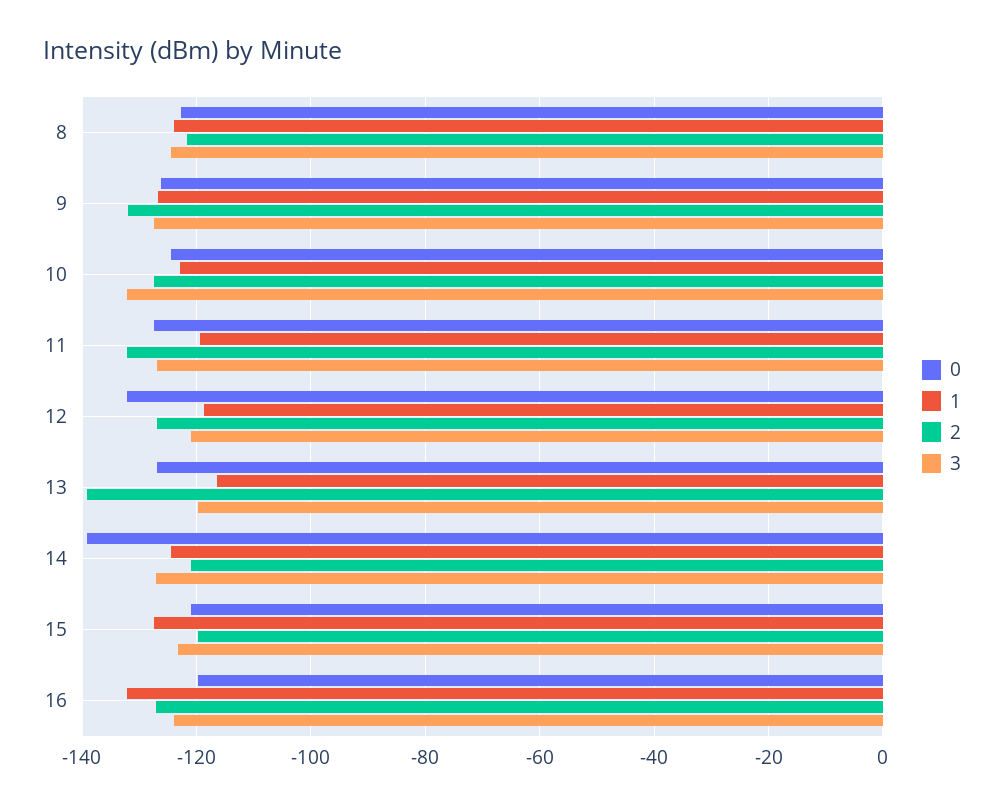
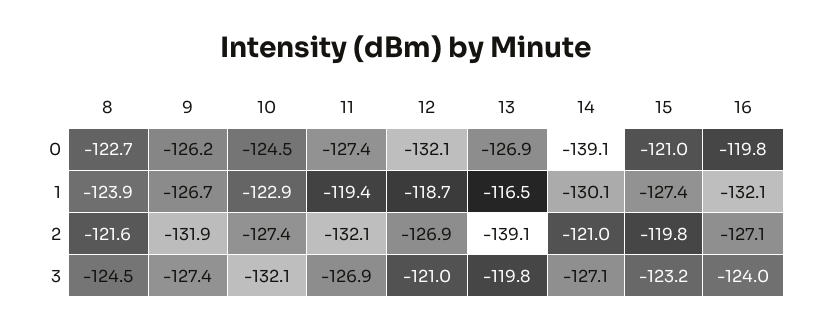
1, 14: -124 -> -130.1

